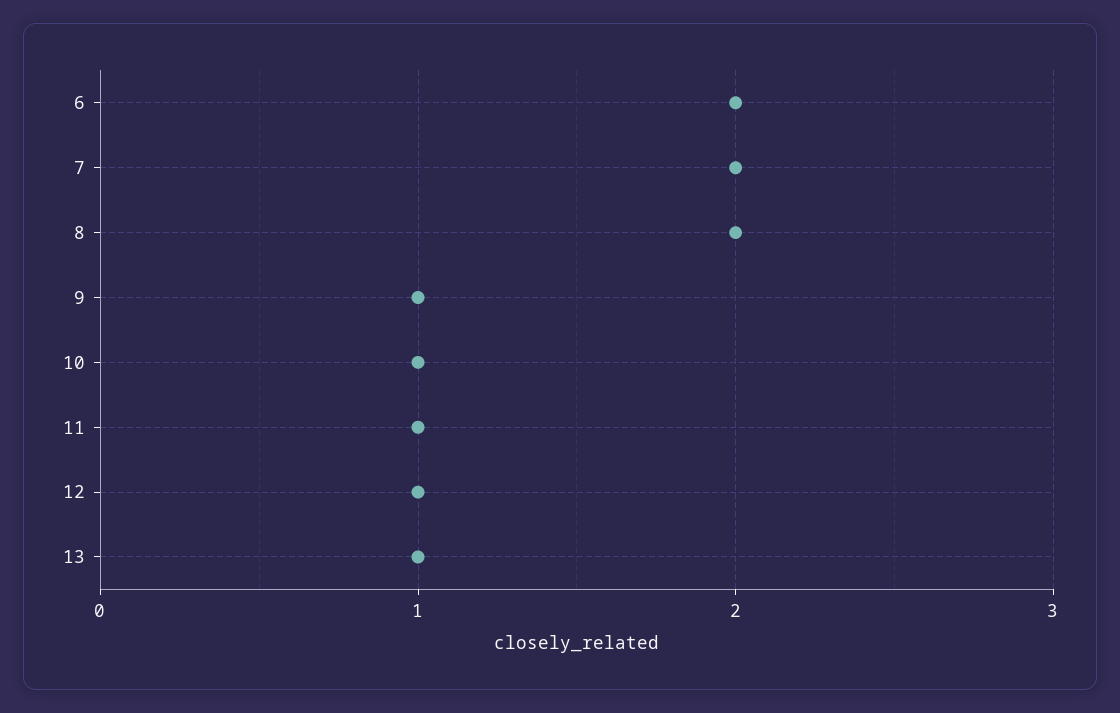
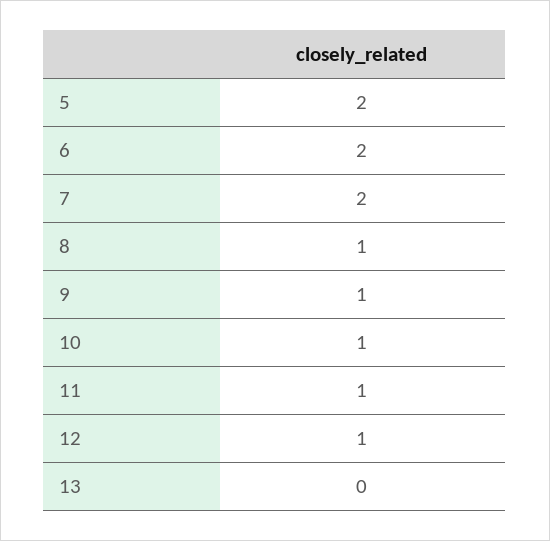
8: 2 -> 1
13: 1 -> 0
5: none -> 2

